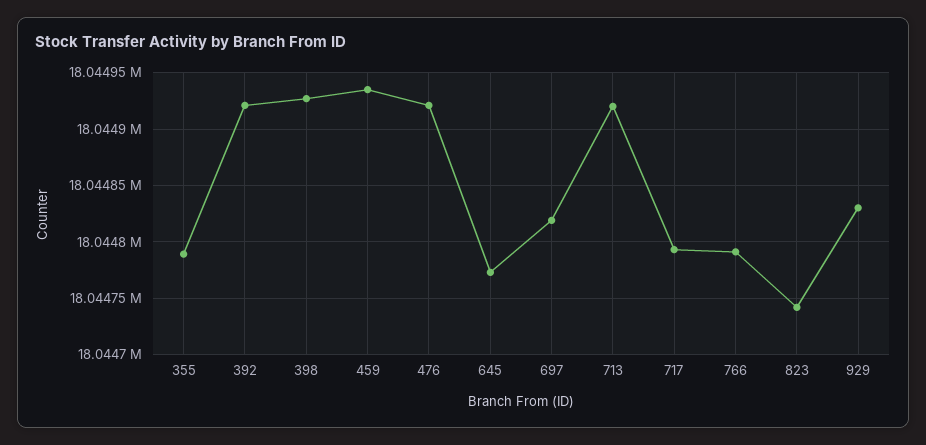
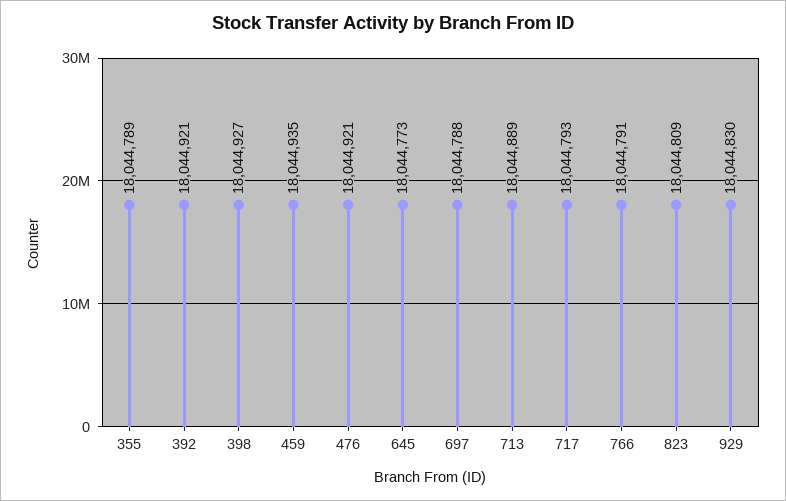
697: 18044820 -> 18044788
713: 18044920 -> 18044889
823: 18044740 -> 18044809

